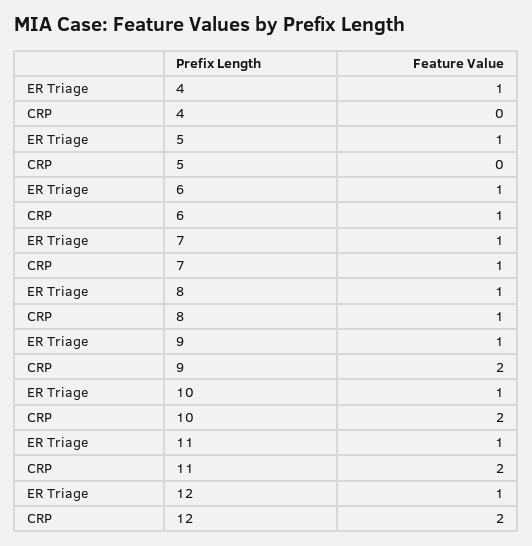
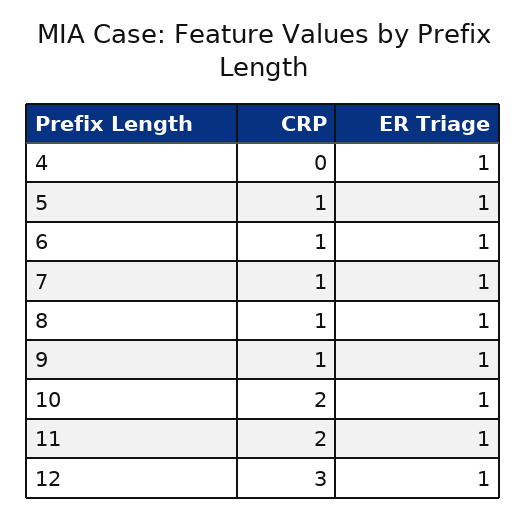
CRP, 5: 0 -> 1
CRP, 9: 2 -> 1
CRP, 12: 2 -> 3

